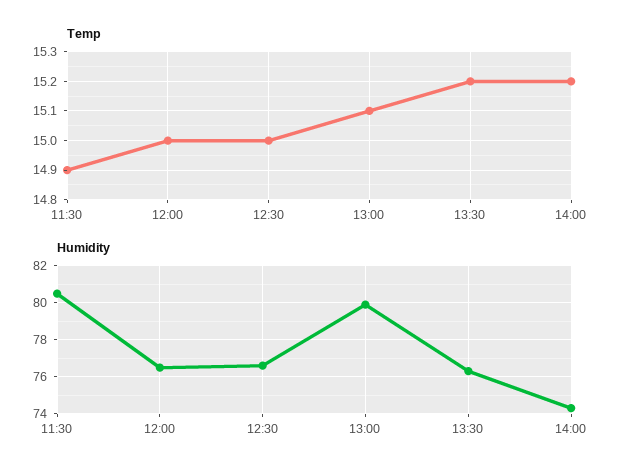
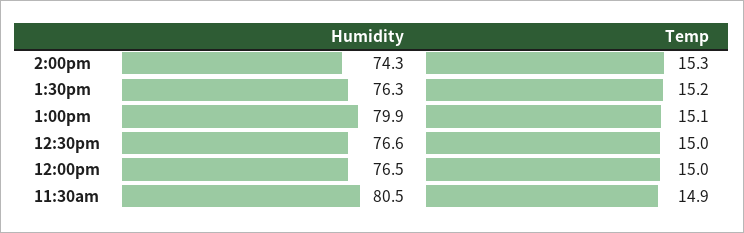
Temp, 14:00: 15.2 -> 15.3

